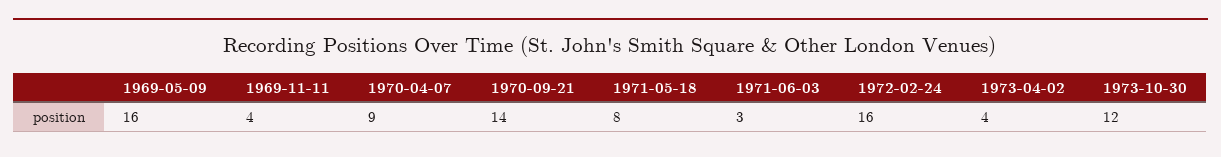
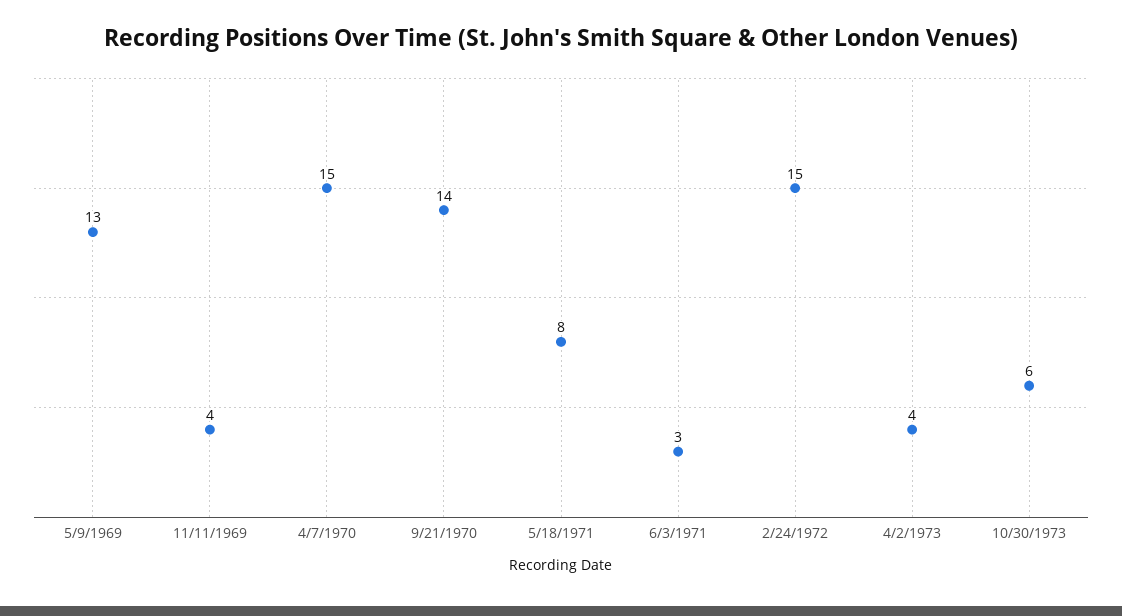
1969-05-09: 16 -> 13
1970-04-07: 9 -> 15
1972-02-24: 16 -> 15
1973-10-30: 12 -> 6

